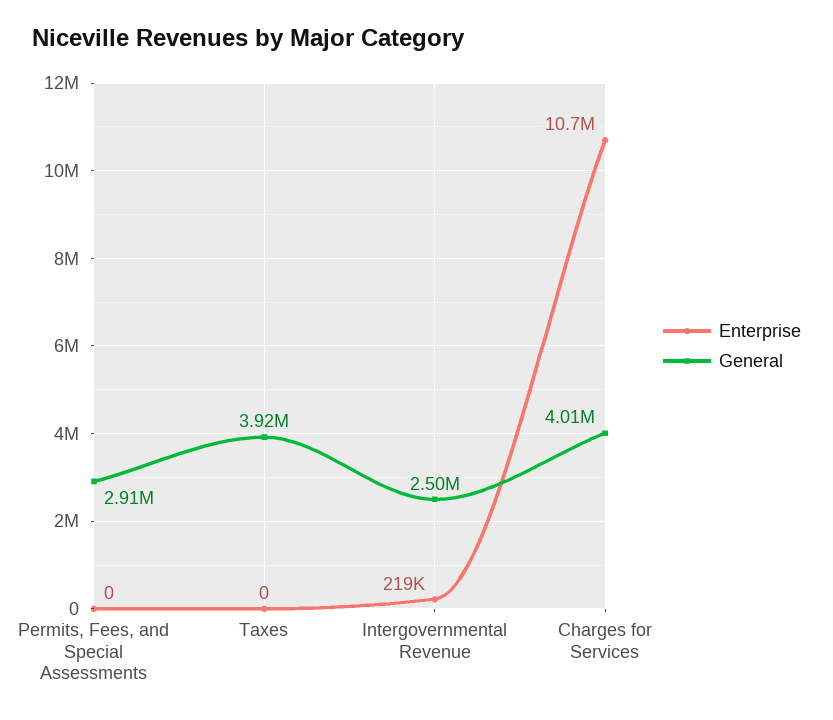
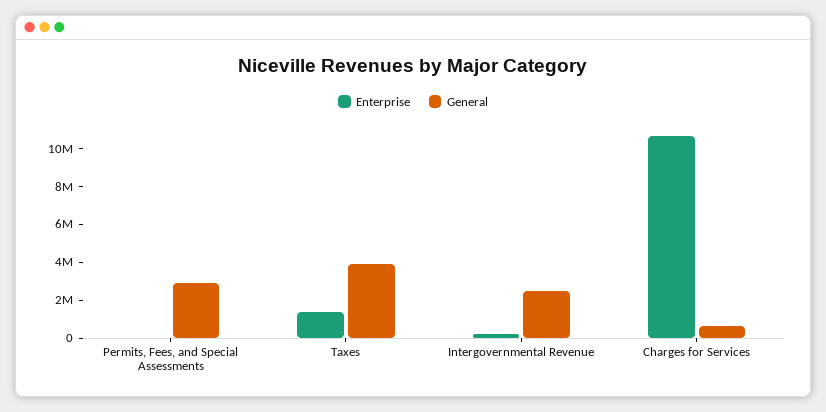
Enterprise, Taxes: 0 -> 1500000
General, Charges for Services: 4010000 -> 500000

